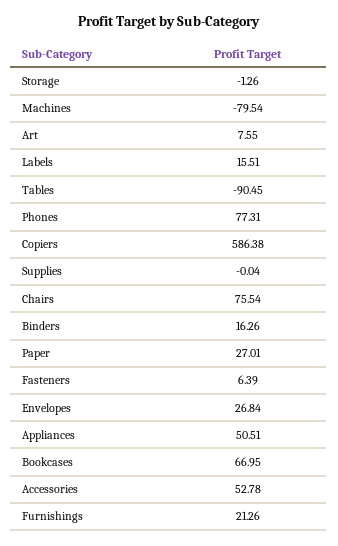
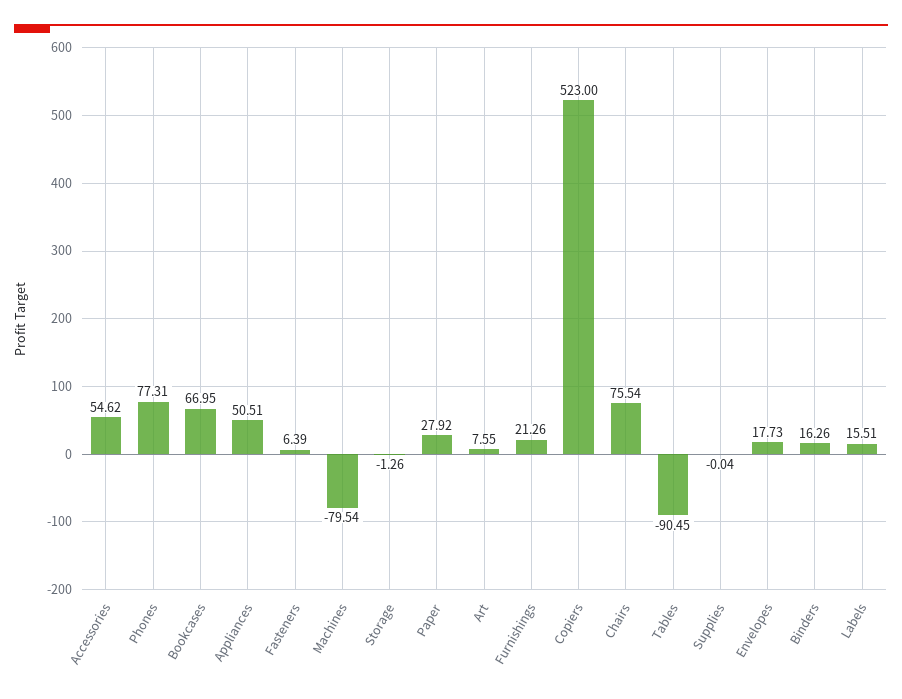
Copiers: 586.38 -> 523
Paper: 27.01 -> 27.92
Envelopes: 26.84 -> 17.73
Accessories: 52.78 -> 54.62

